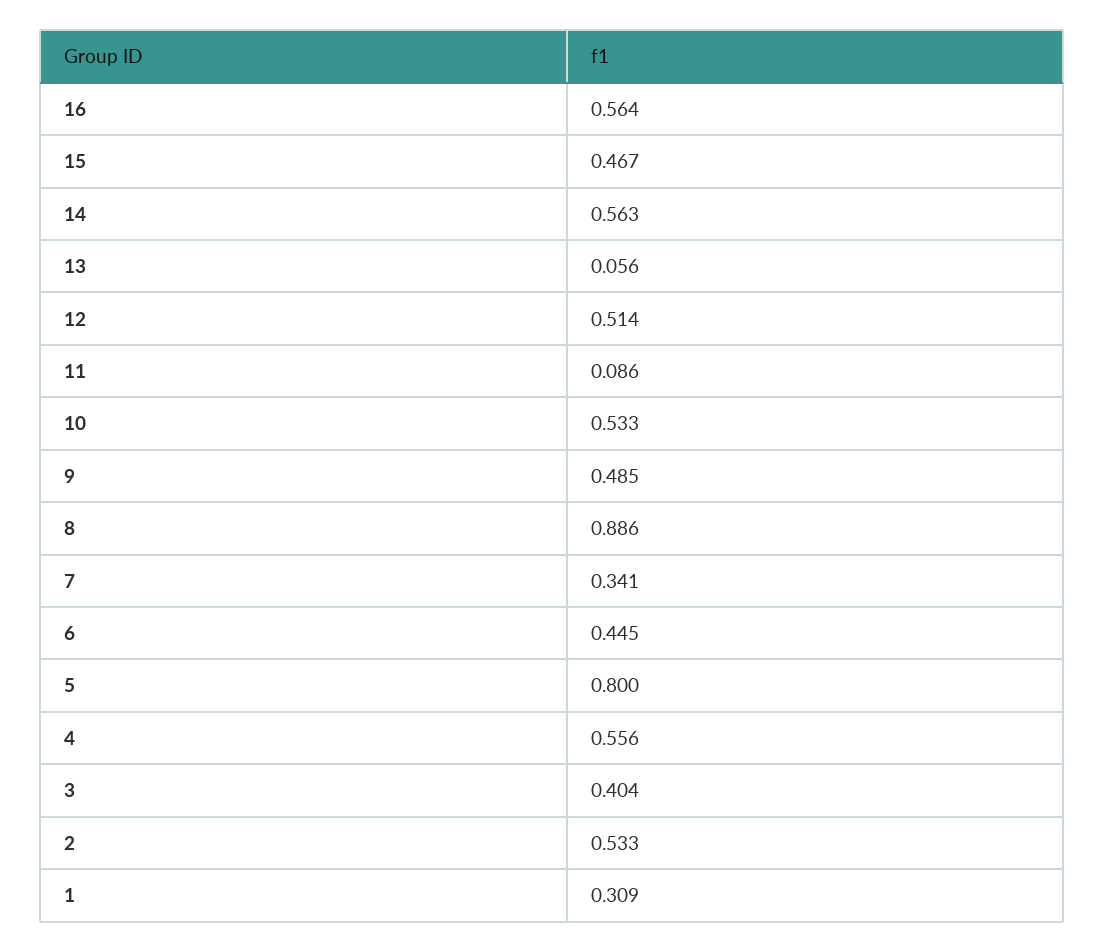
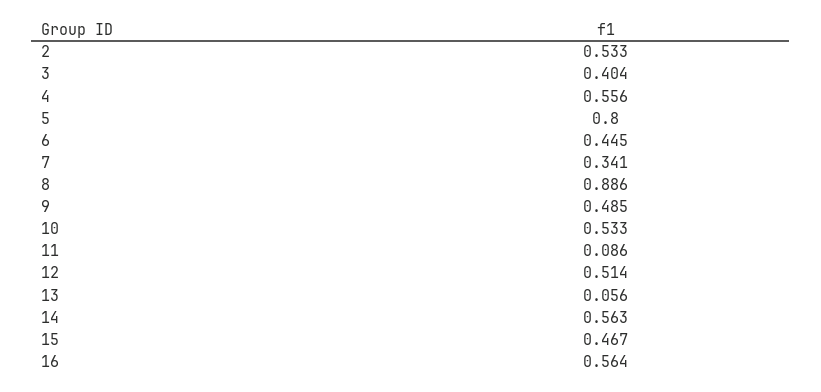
1: 0.309 -> none

